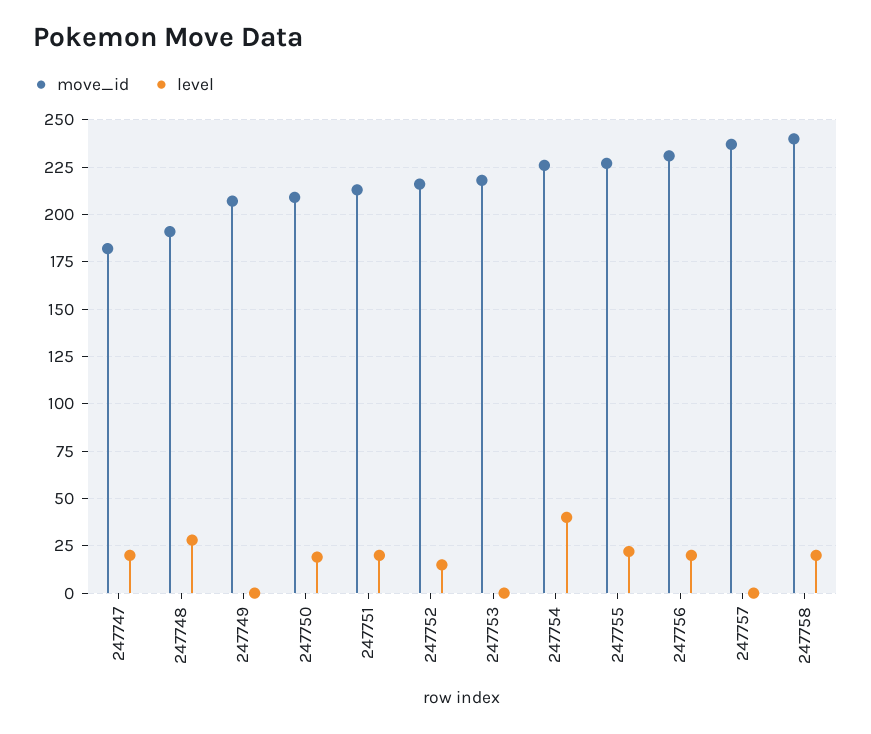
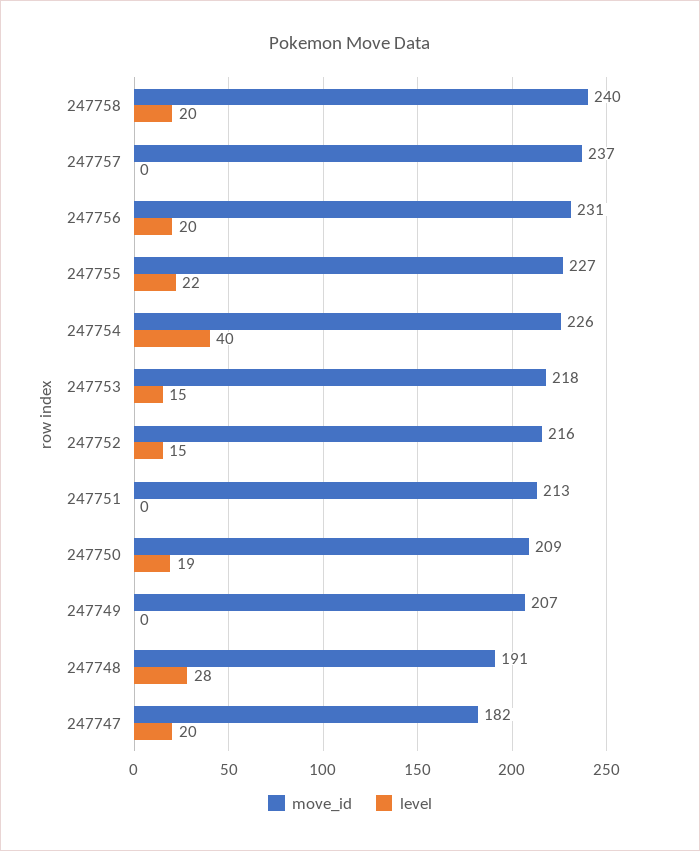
level, 247751: 20 -> 0
level, 247753: 0 -> 15

